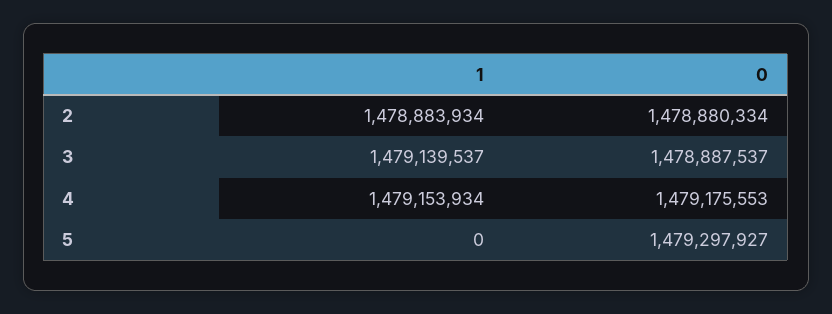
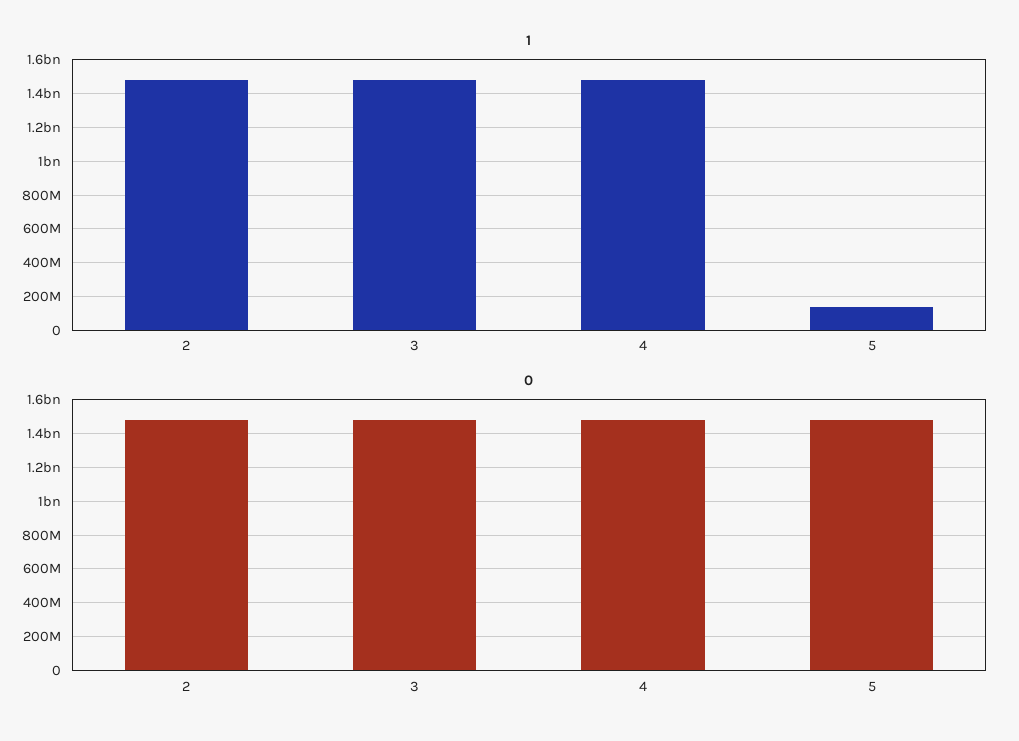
1, 5: 0 -> 150000000

